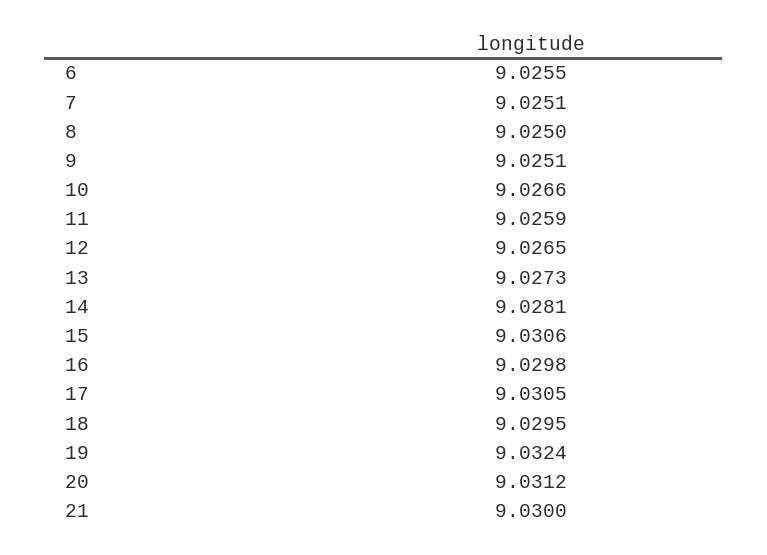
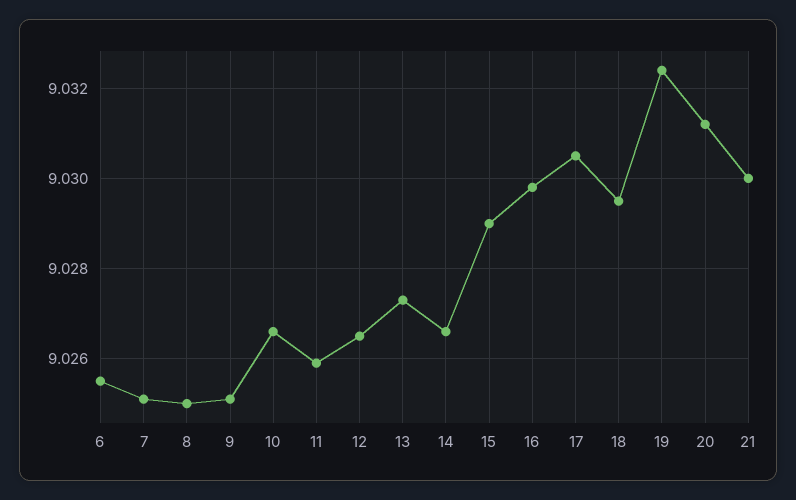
14: 9.0281 -> 9.0265
15: 9.0306 -> 9.029

